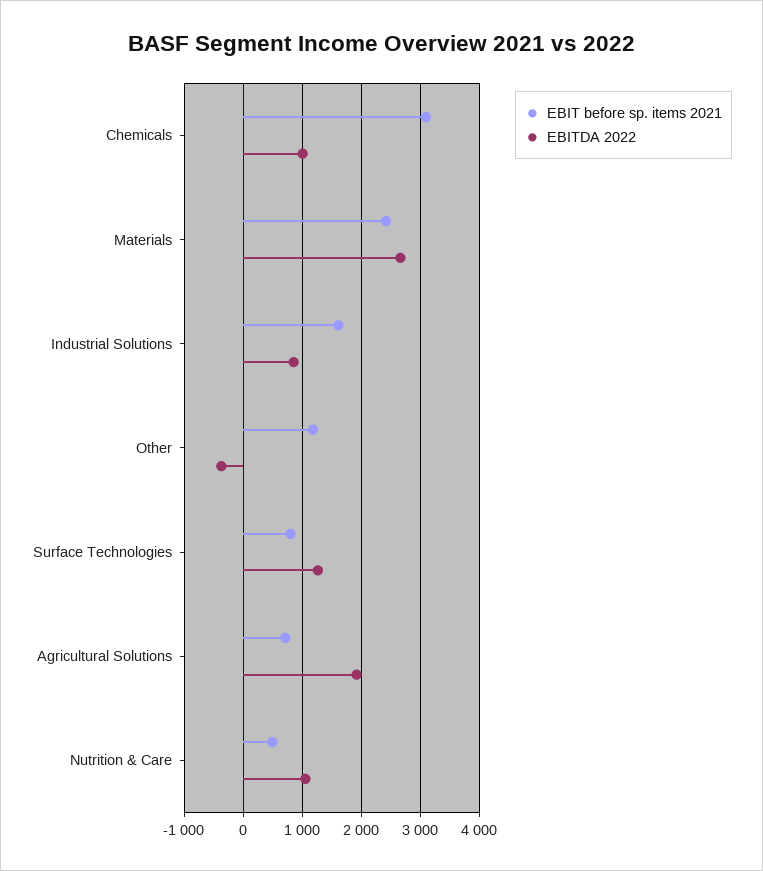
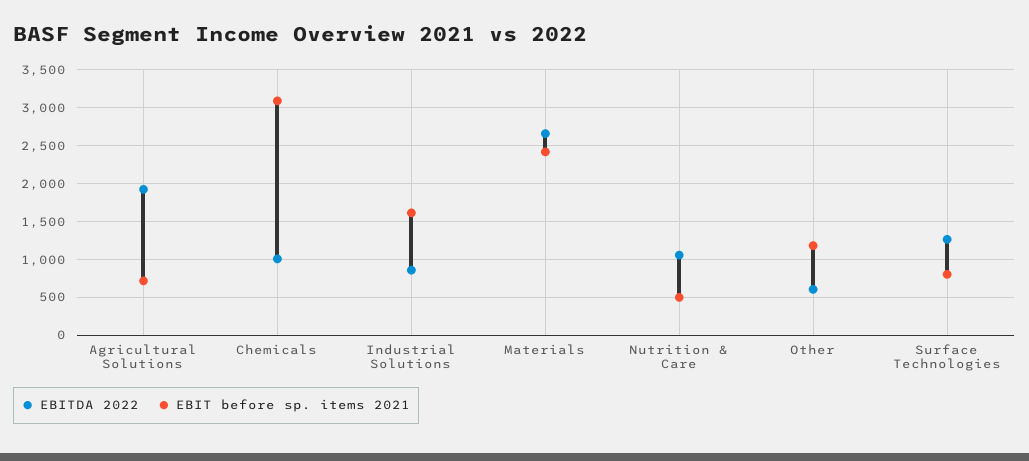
EBITDA 2022, Other: -400 -> 600

